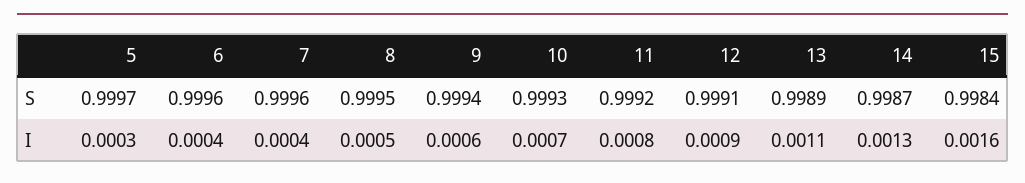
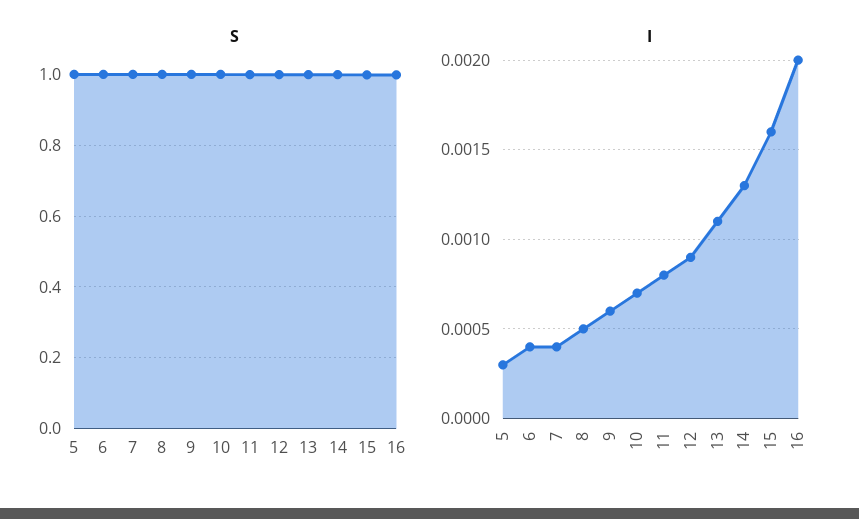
S, 16: none -> 1
I, 16: none -> 0.002

